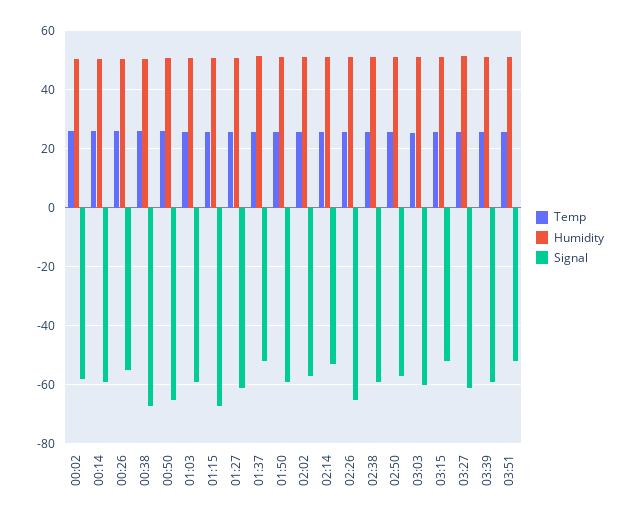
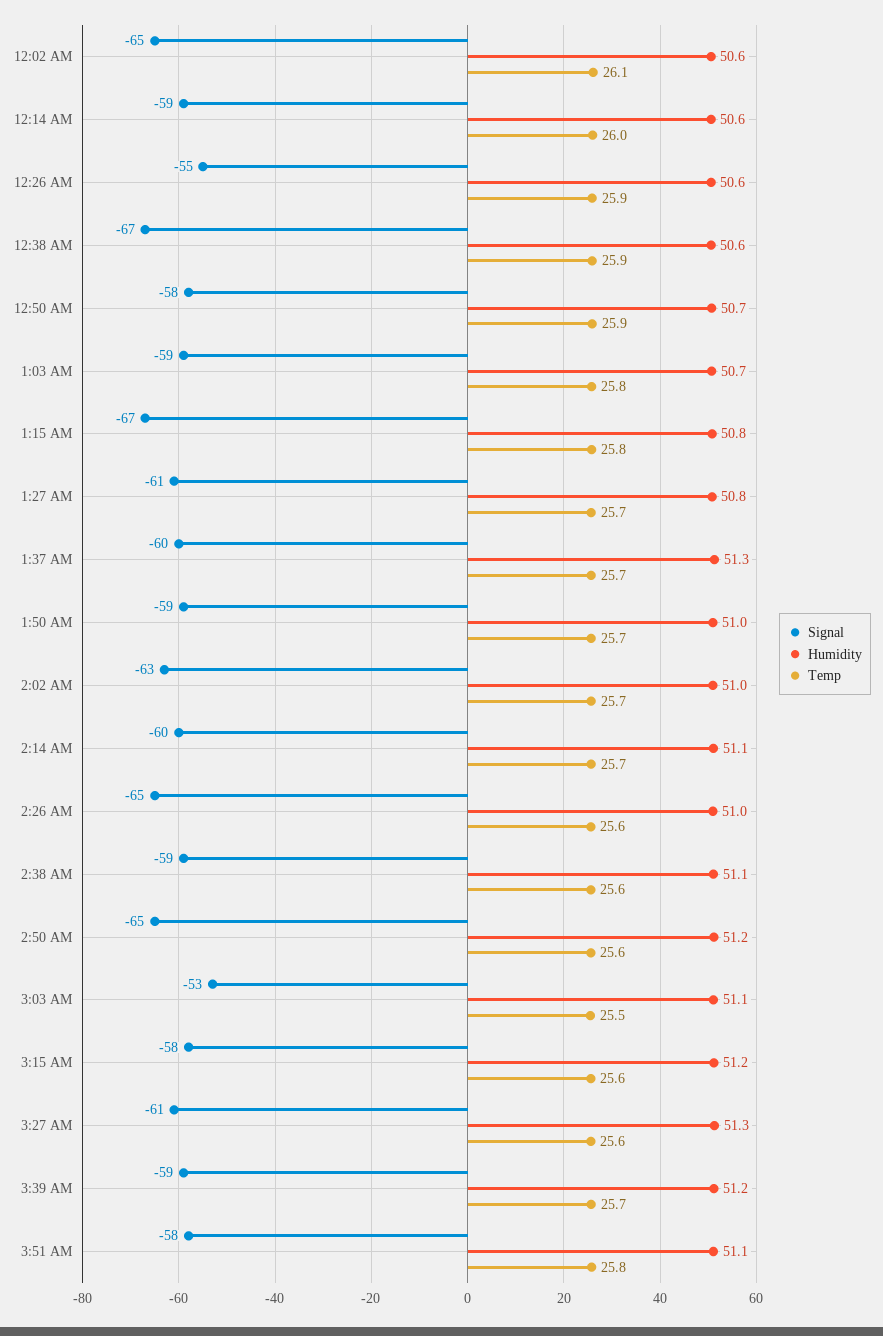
Signal, 00:02: -57.5 -> -65
Signal, 00:50: -65 -> -58
Signal, 01:37: -52.5 -> -60
Signal, 02:02: -57.5 -> -63
Signal, 02:14: -52.5 -> -60
Signal, 02:50: -57.5 -> -65
Signal, 03:03: -60 -> -53
Signal, 03:15: -52.5 -> -58
Signal, 03:51: -52.5 -> -58

